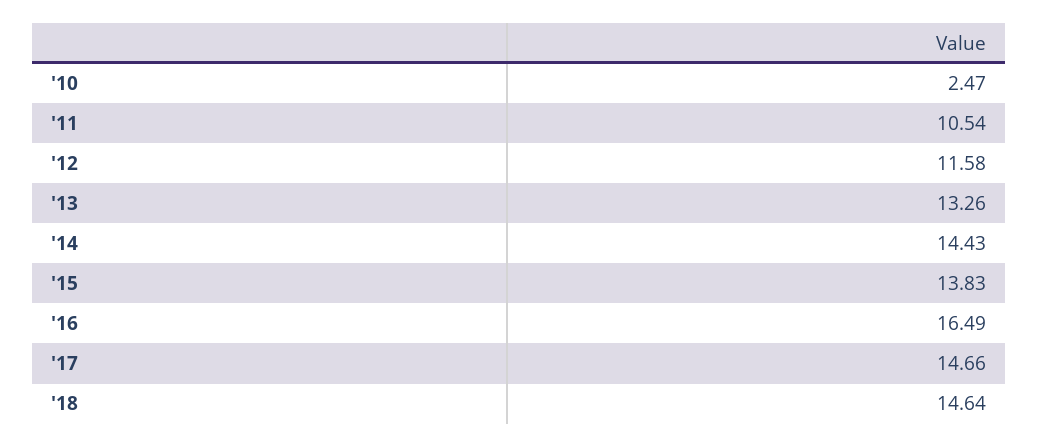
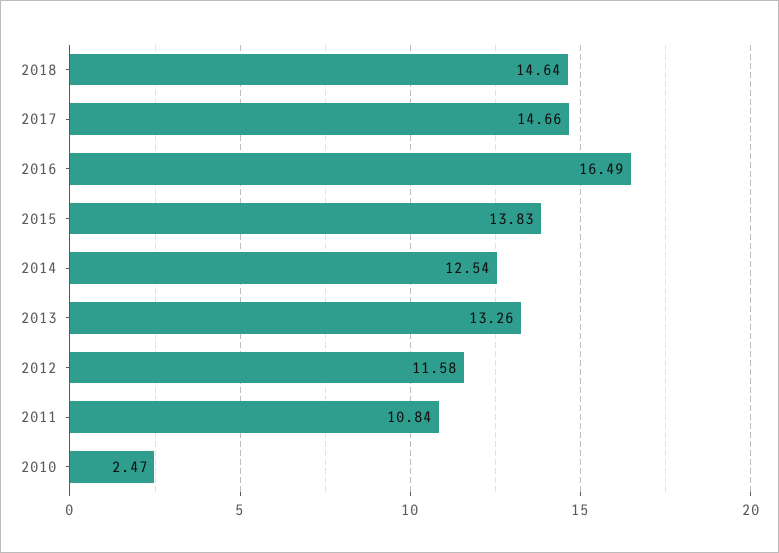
'11: 10.54 -> 10.84
'14: 14.43 -> 12.54

